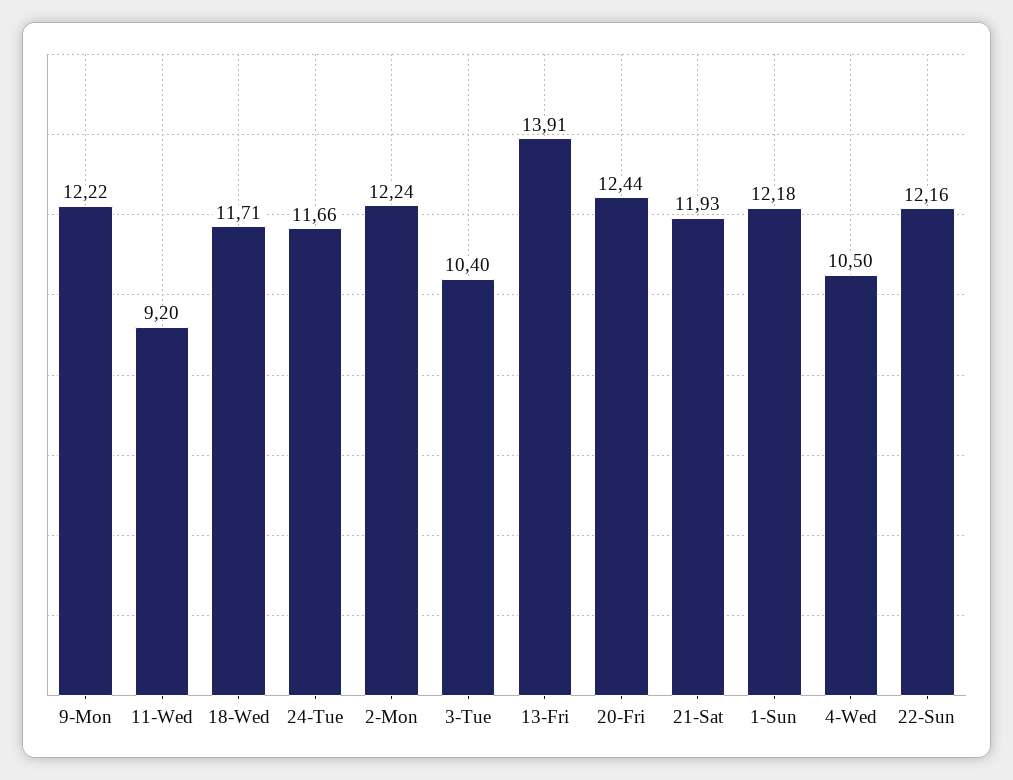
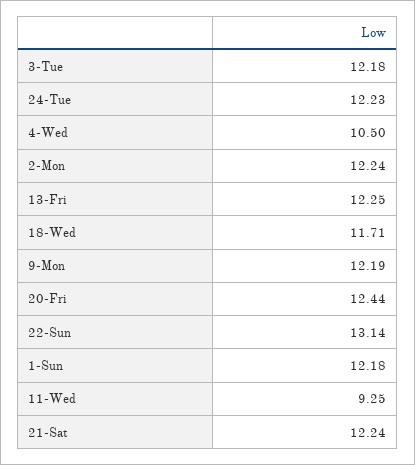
9-Mon: 12.22 -> 12.19
11-Wed: 9.2 -> 9.25
24-Tue: 11.66 -> 12.23
3-Tue: 10.4 -> 12.18
13-Fri: 13.91 -> 12.25
21-Sat: 11.93 -> 12.24
22-Sun: 12.16 -> 13.14

